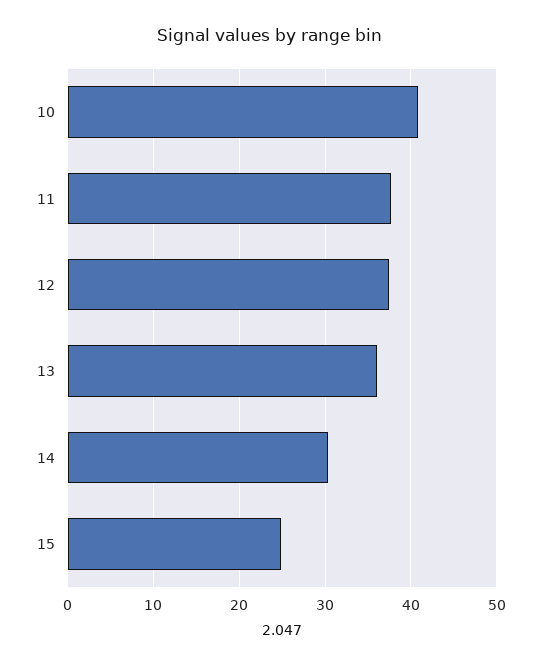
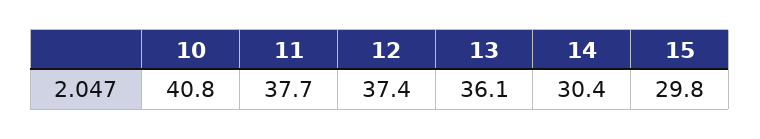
15: 25 -> 29.8

